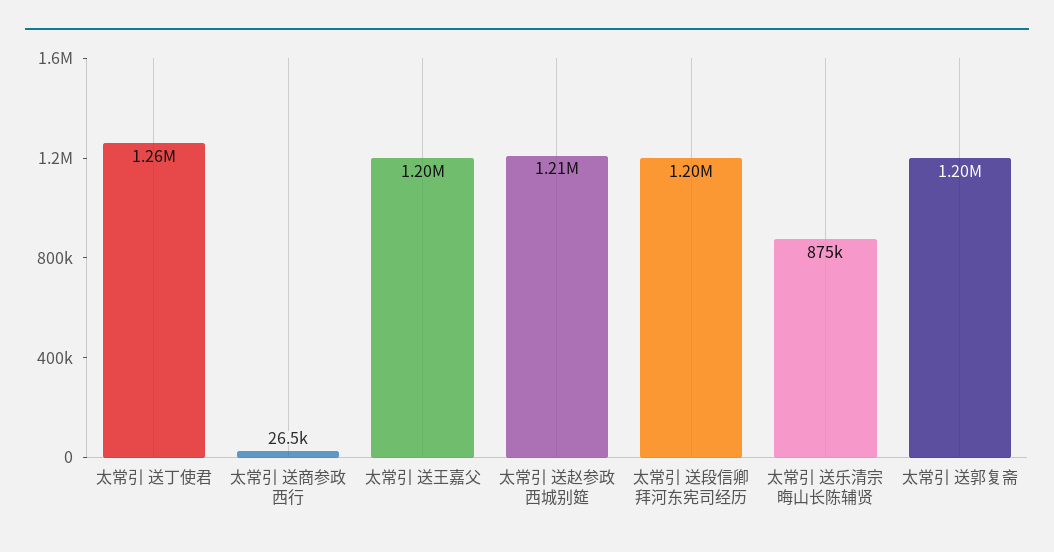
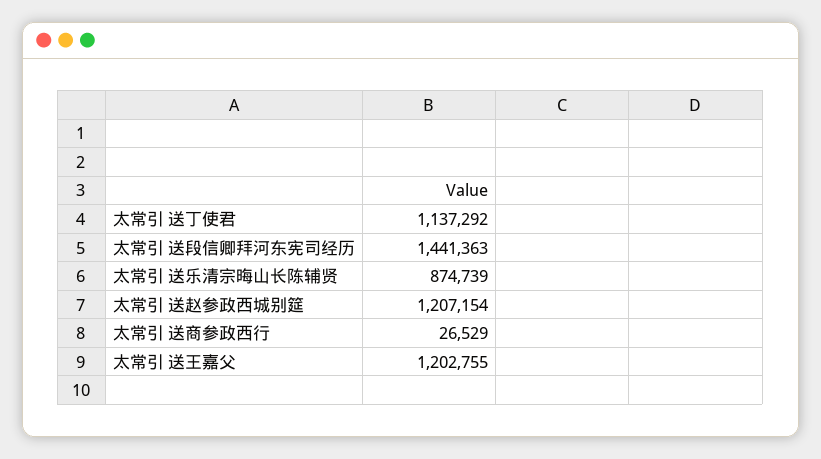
太常引 送丁使君: 1260000 -> 1137292
太常引 送段信卿拜河东宪司经历: 1200000 -> 1441363
太常引 送郭复斋: 1200000 -> none

